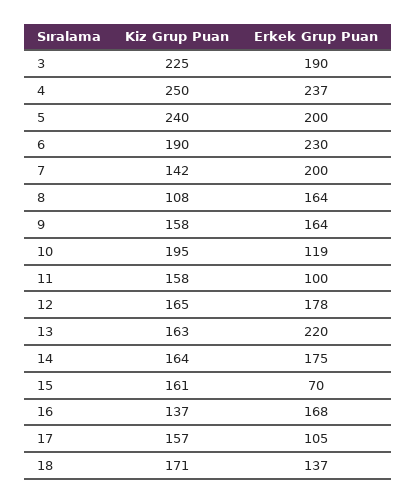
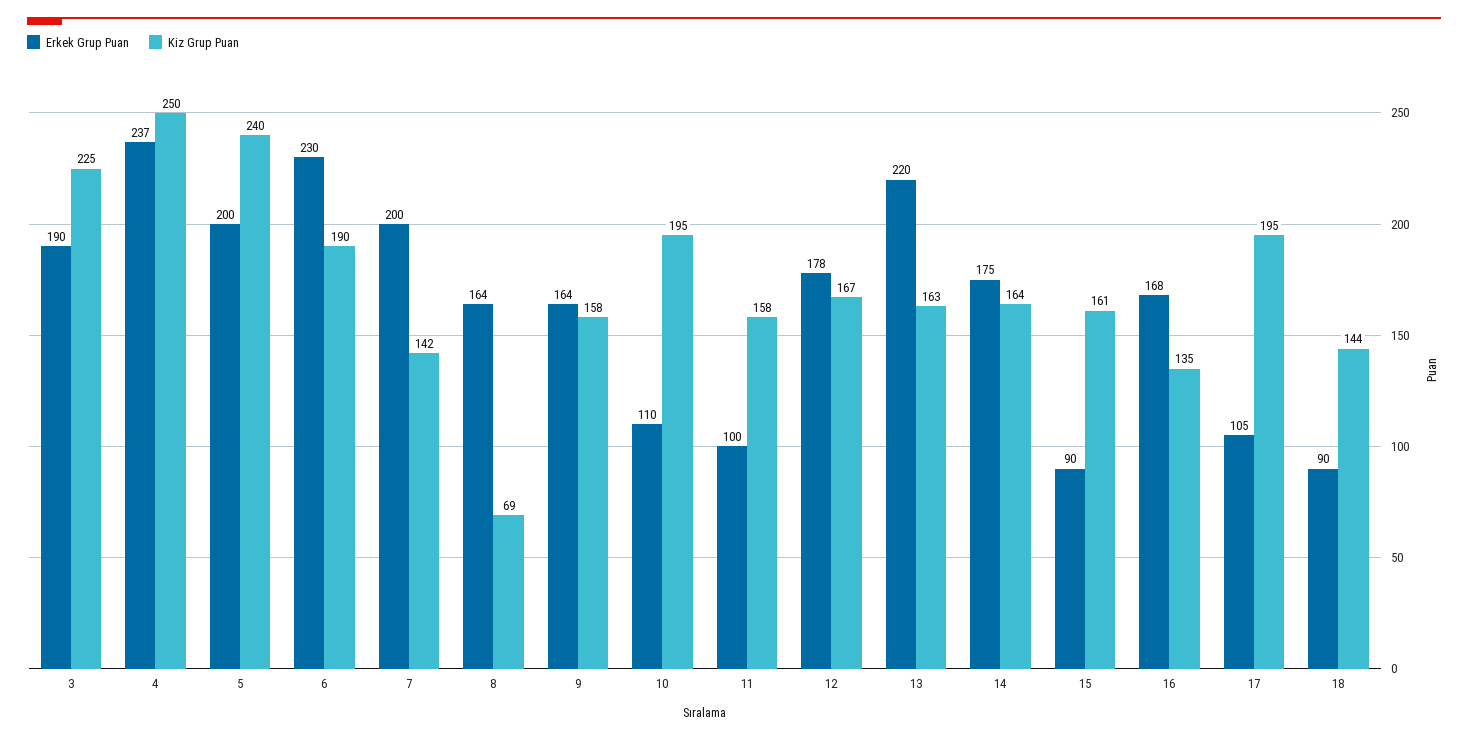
Kiz Grup Puan, 8: 108 -> 69
Erkek Grup Puan, 10: 119 -> 110
Kiz Grup Puan, 12: 165 -> 167
Erkek Grup Puan, 15: 70 -> 90
Kiz Grup Puan, 16: 137 -> 135
Kiz Grup Puan, 17: 157 -> 195
Kiz Grup Puan, 18: 171 -> 144
Erkek Grup Puan, 18: 137 -> 90

